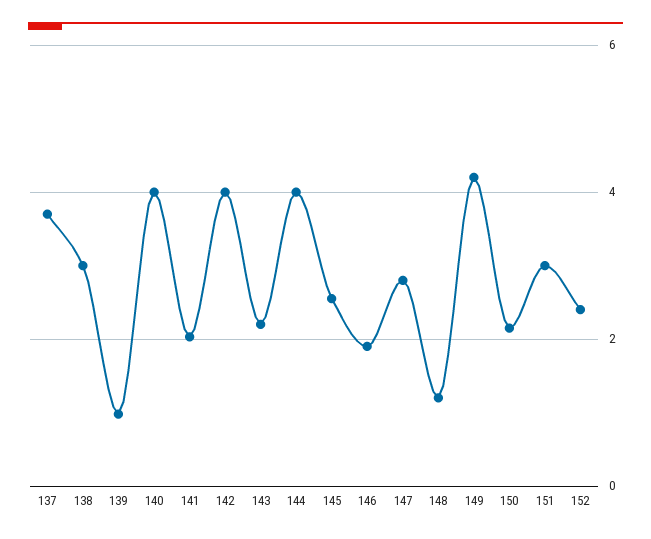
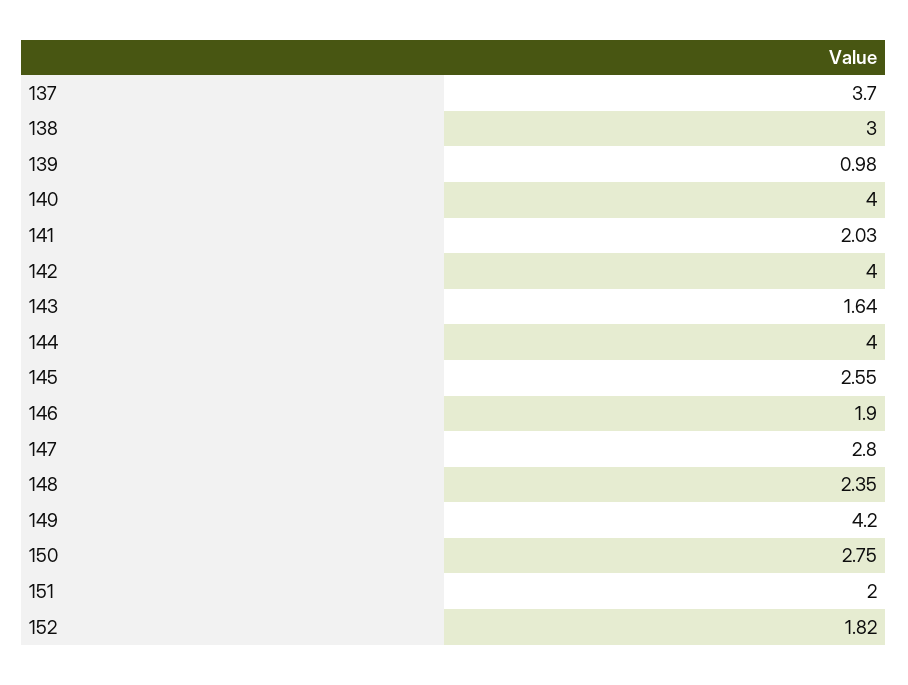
143: 2.2 -> 1.64
148: 1.2 -> 2.35
150: 2.2 -> 2.75
151: 3 -> 2
152: 2.4 -> 1.82

